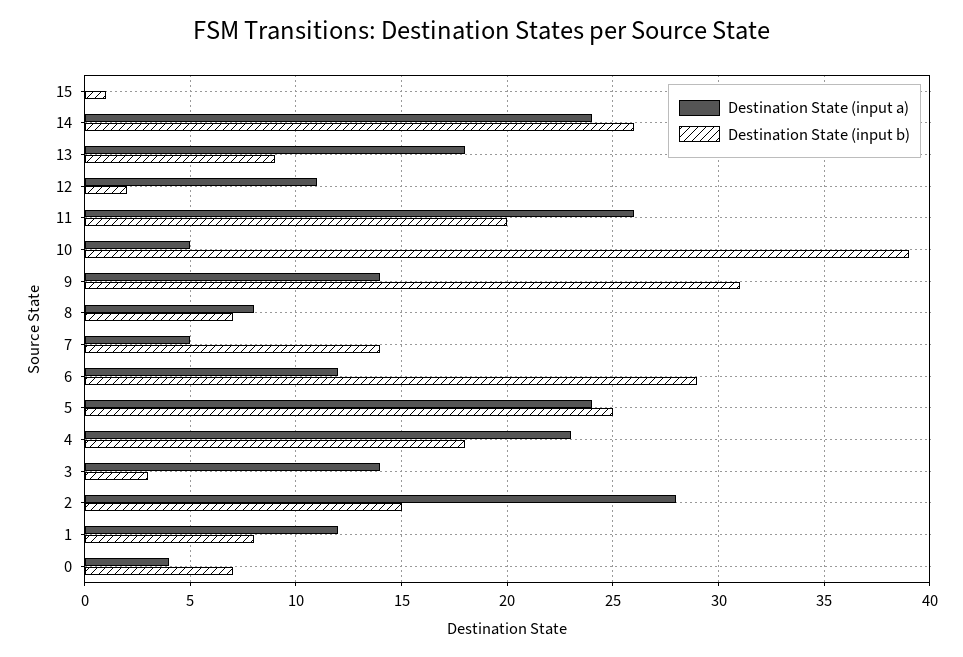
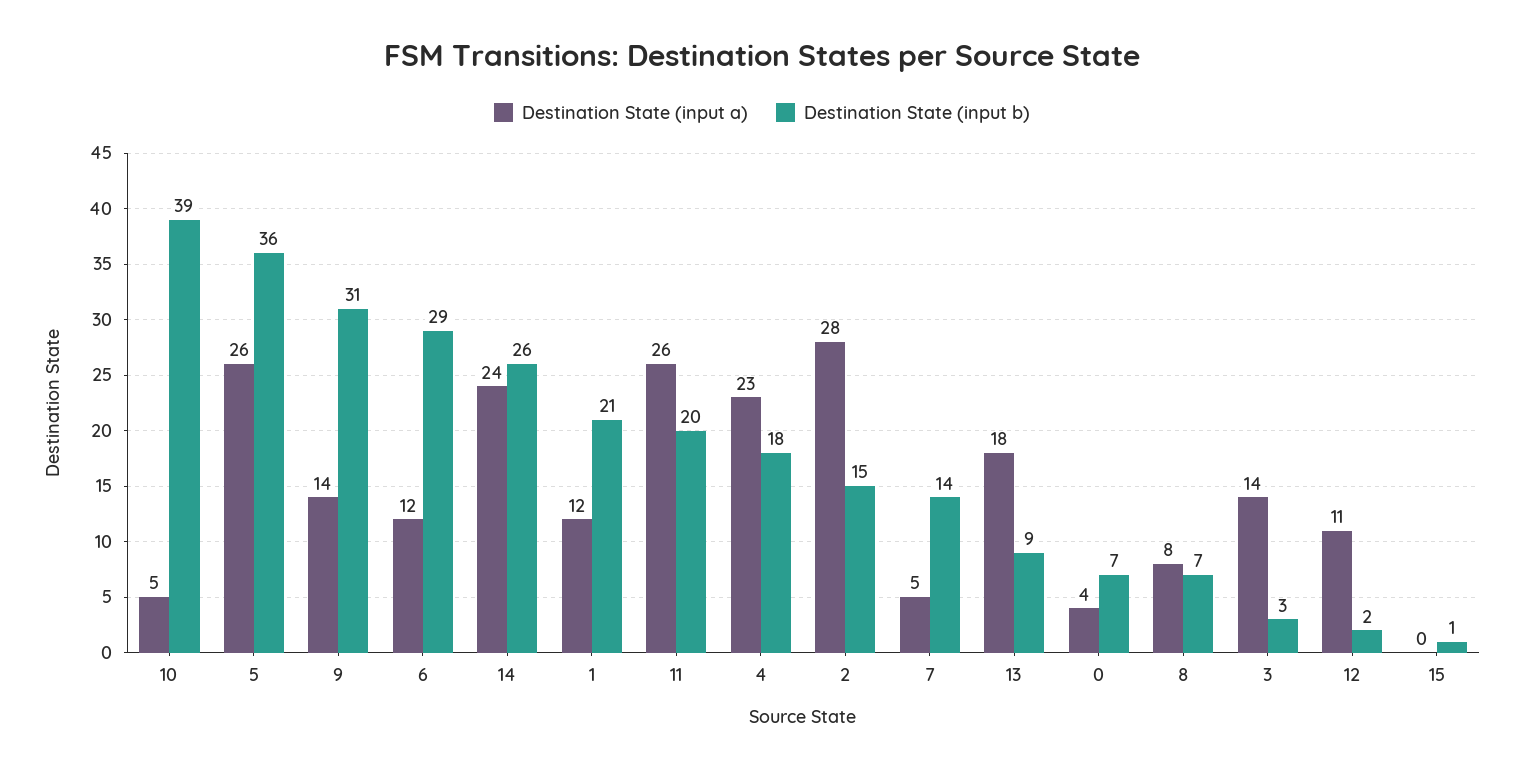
Destination State (input a), 5: 24 -> 26
Destination State (input b), 5: 25 -> 36
Destination State (input b), 1: 8 -> 21

